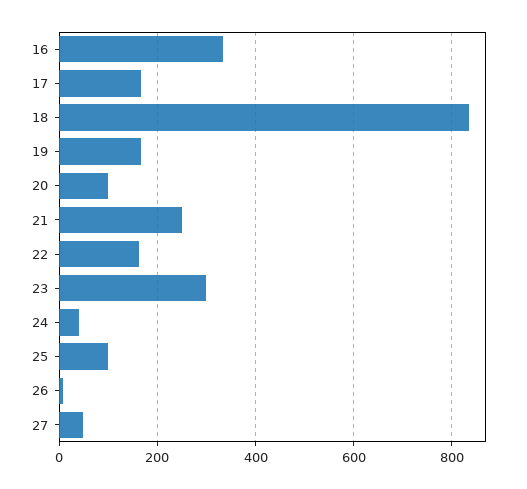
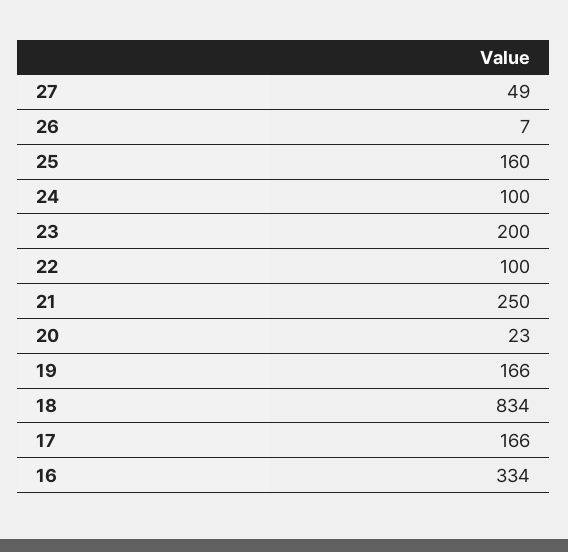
20: 100 -> 23
22: 160 -> 100
23: 300 -> 200
24: 40 -> 100
25: 100 -> 160

